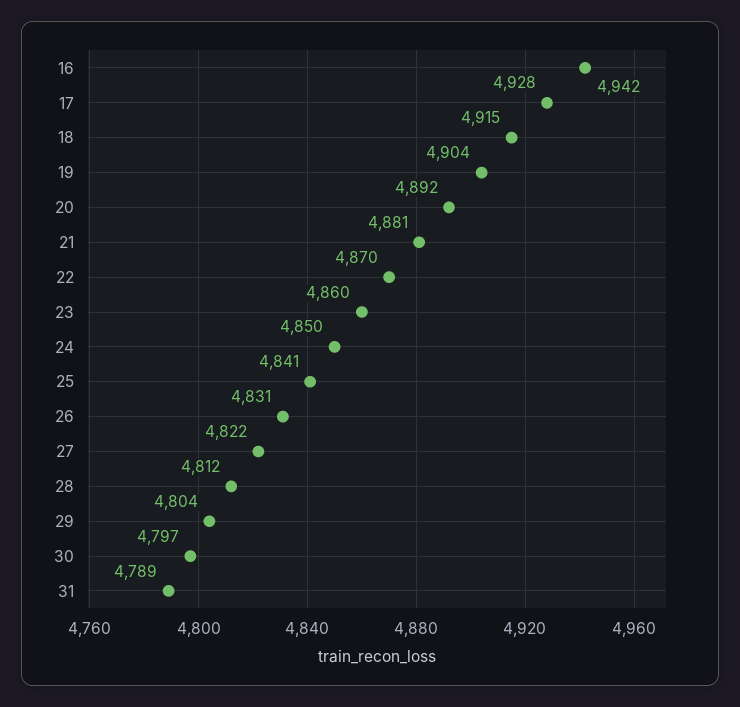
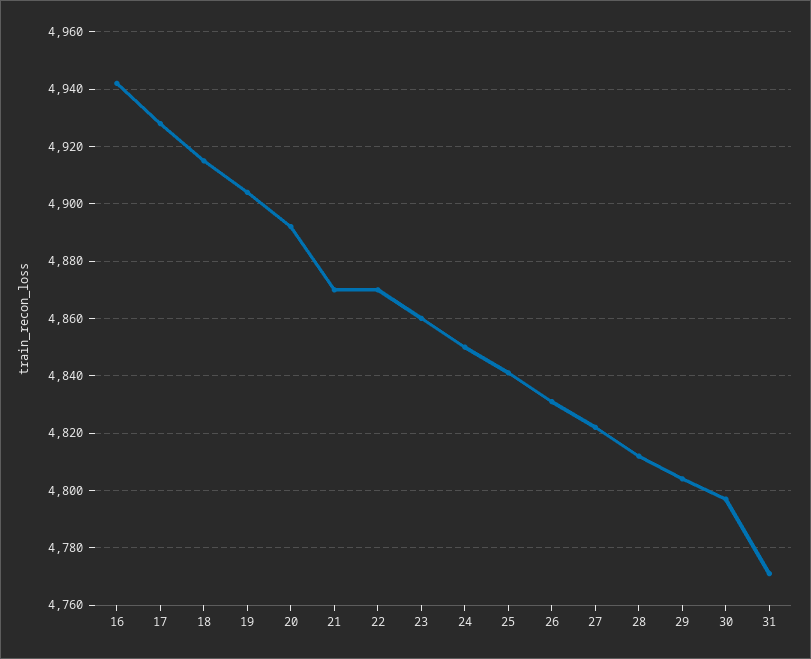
21: 4881 -> 4870
31: 4789 -> 4770

